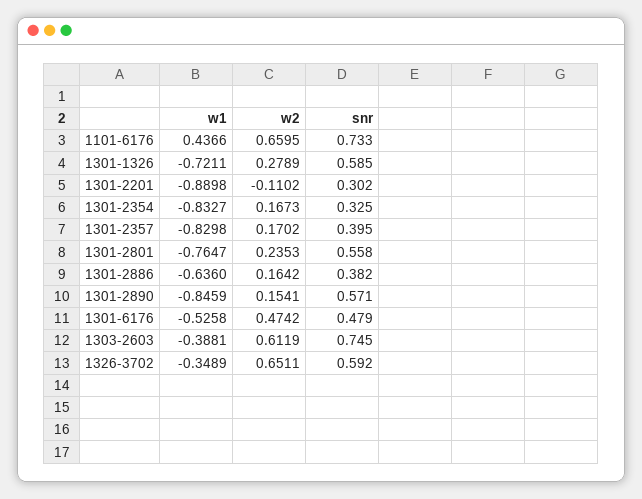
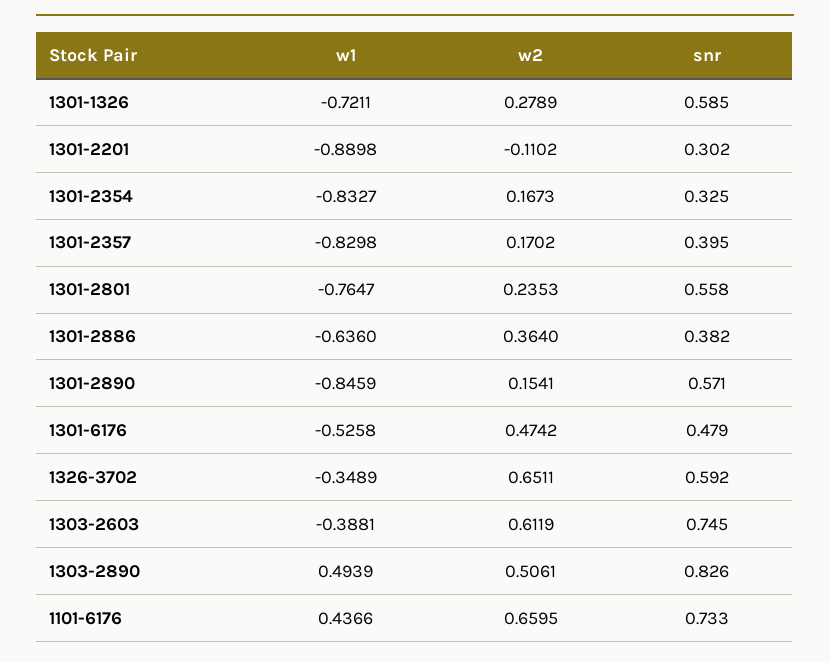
w2, 1301-2886: 0.1642 -> 0.364
w1, 1303-2890: none -> 0.4939
w2, 1303-2890: none -> 0.5061
snr, 1303-2890: none -> 0.826

